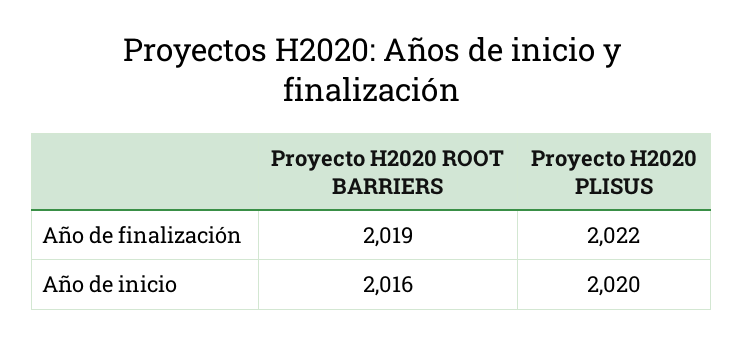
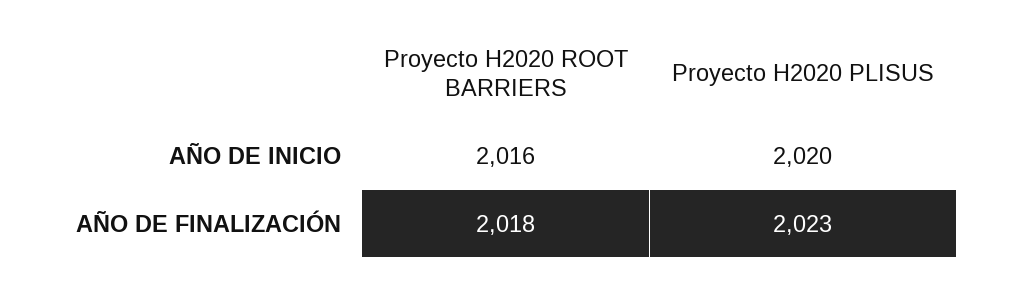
Proyecto H2020 ROOT BARRIERS, Año de finalización: 2019 -> 2018
Proyecto H2020 PLISUS, Año de finalización: 2022 -> 2023

